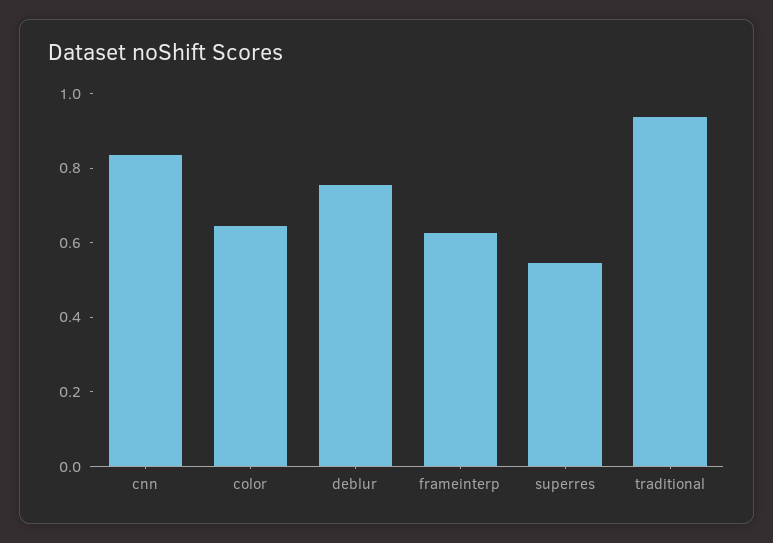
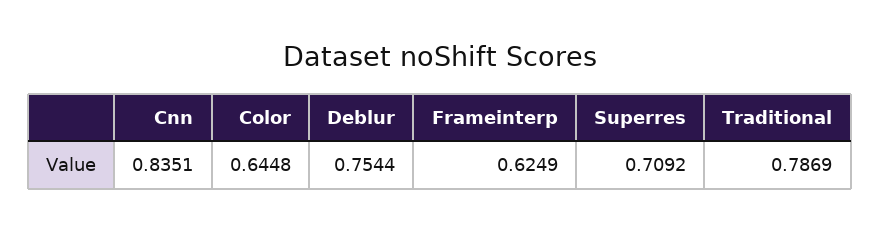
superres: 0.55 -> 0.7092
traditional: 0.95 -> 0.7869

